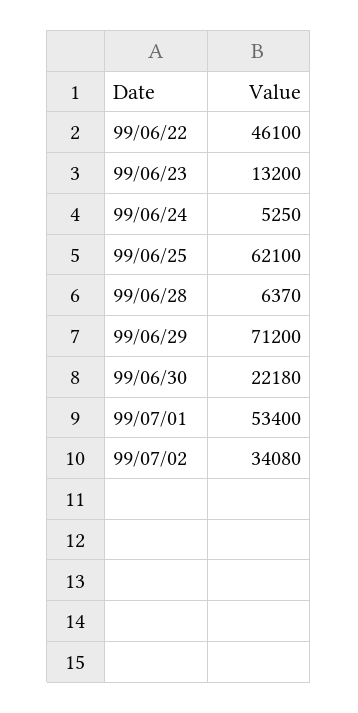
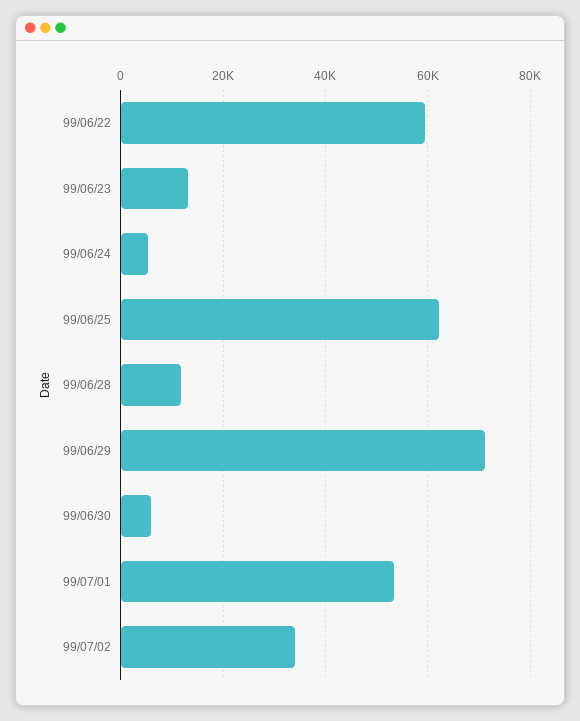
99/06/22: 46100 -> 60000
99/06/28: 6370 -> 12000
99/06/30: 22180 -> 6000

